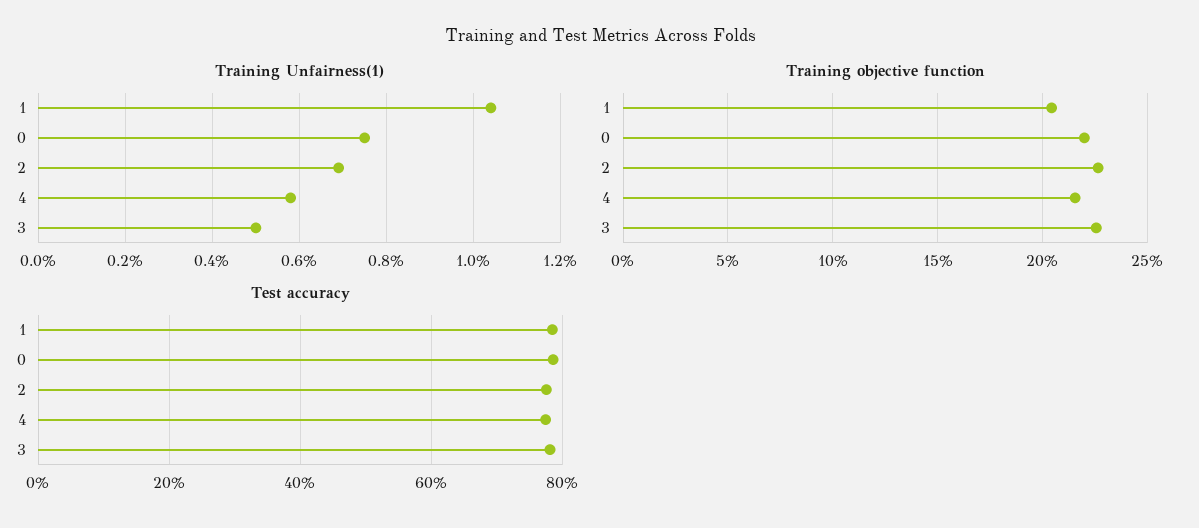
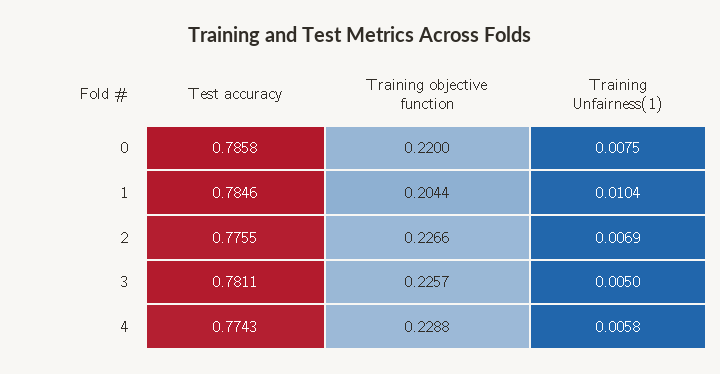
Training objective function, 4: 0.215 -> 0.2288

